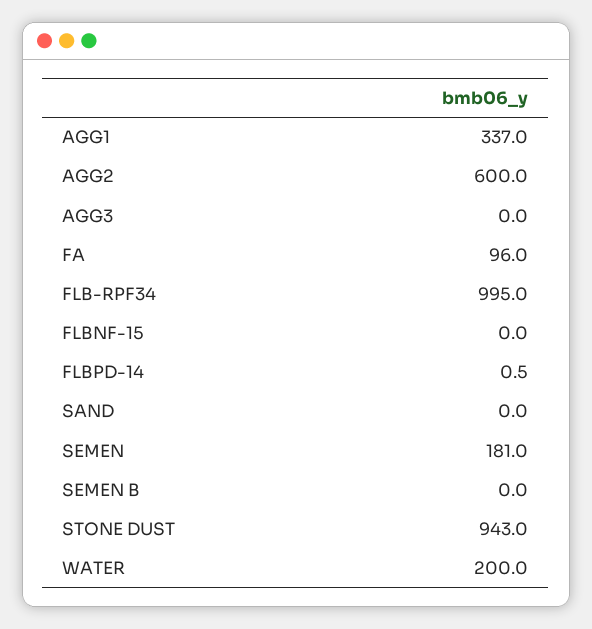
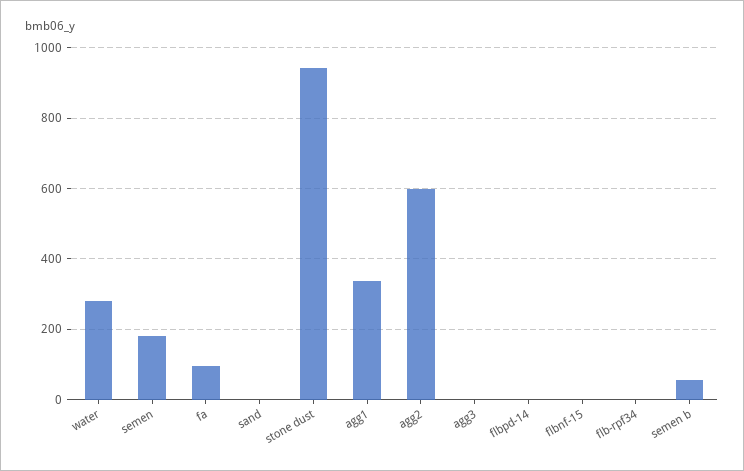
FLB-RPF34: 995 -> 0
SEMEN B: 0 -> 60
WATER: 200 -> 280

